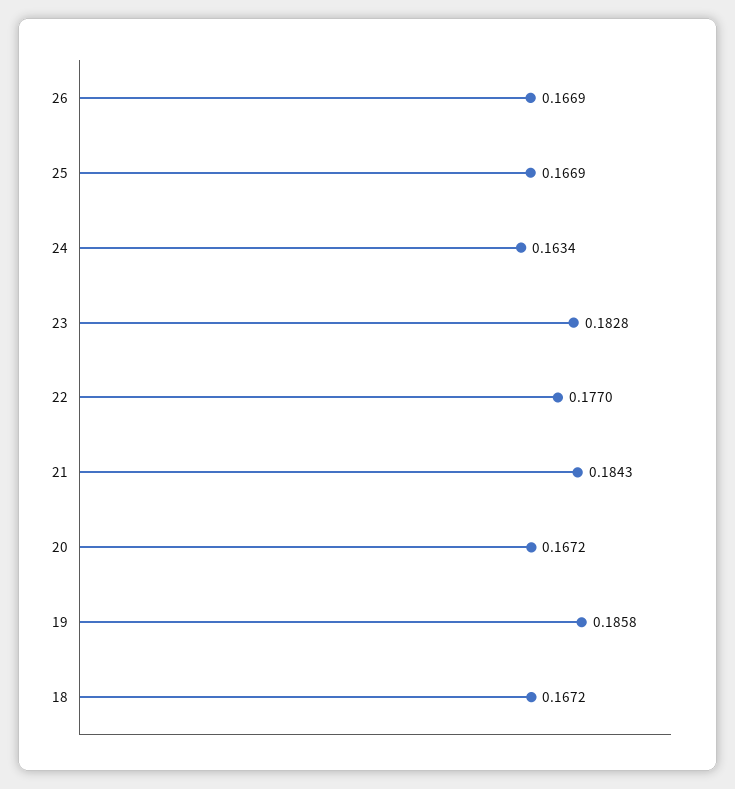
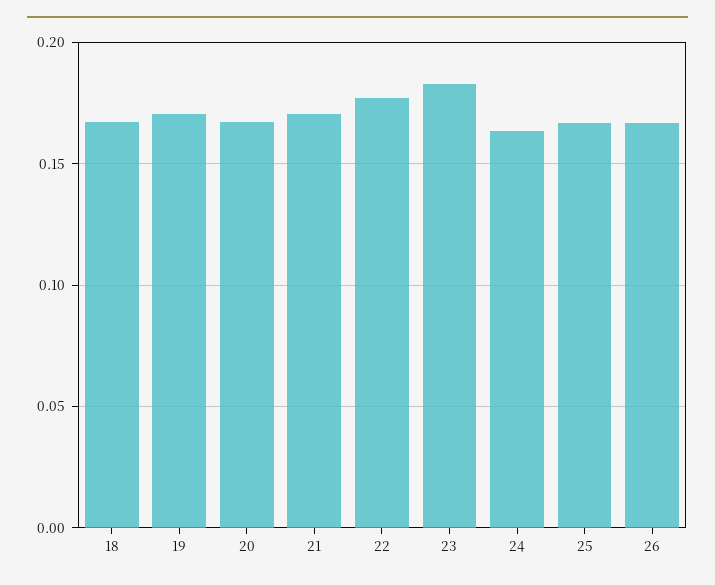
21: 0.1843 -> 0.17
19: 0.1858 -> 0.17

